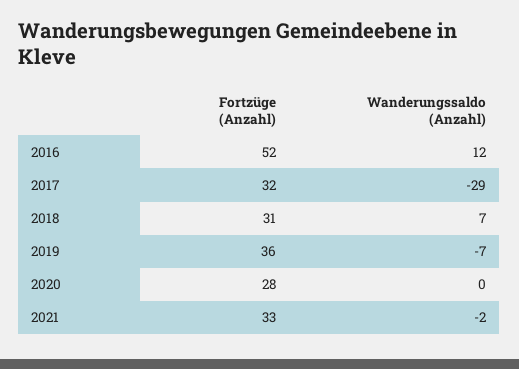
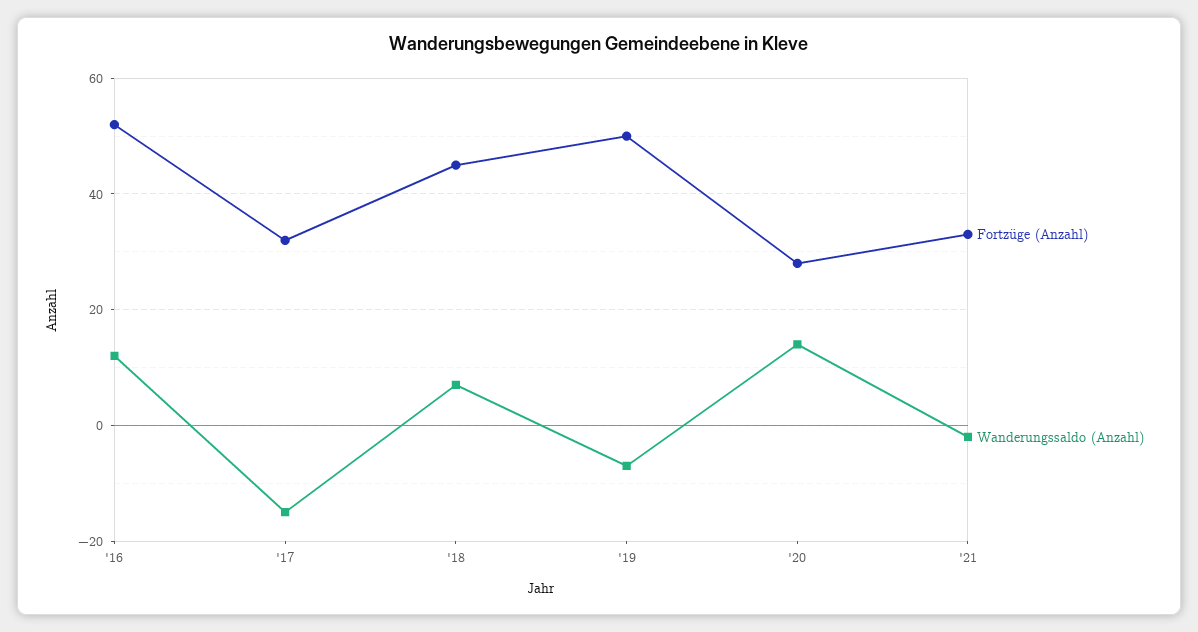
Wanderungssaldo (Anzahl), 2017: -29 -> -15
Fortzüge (Anzahl), 2018: 31 -> 45
Fortzüge (Anzahl), 2019: 36 -> 50
Wanderungssaldo (Anzahl), 2020: 0 -> 15

